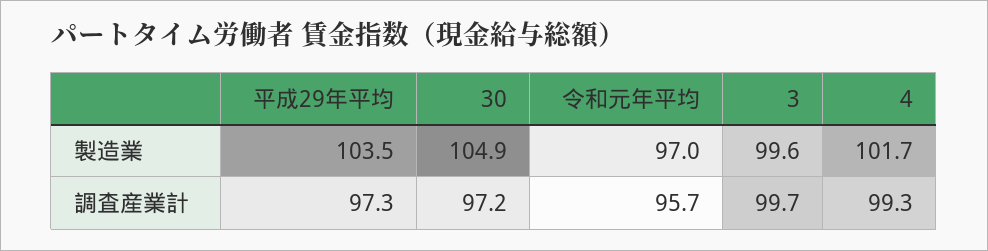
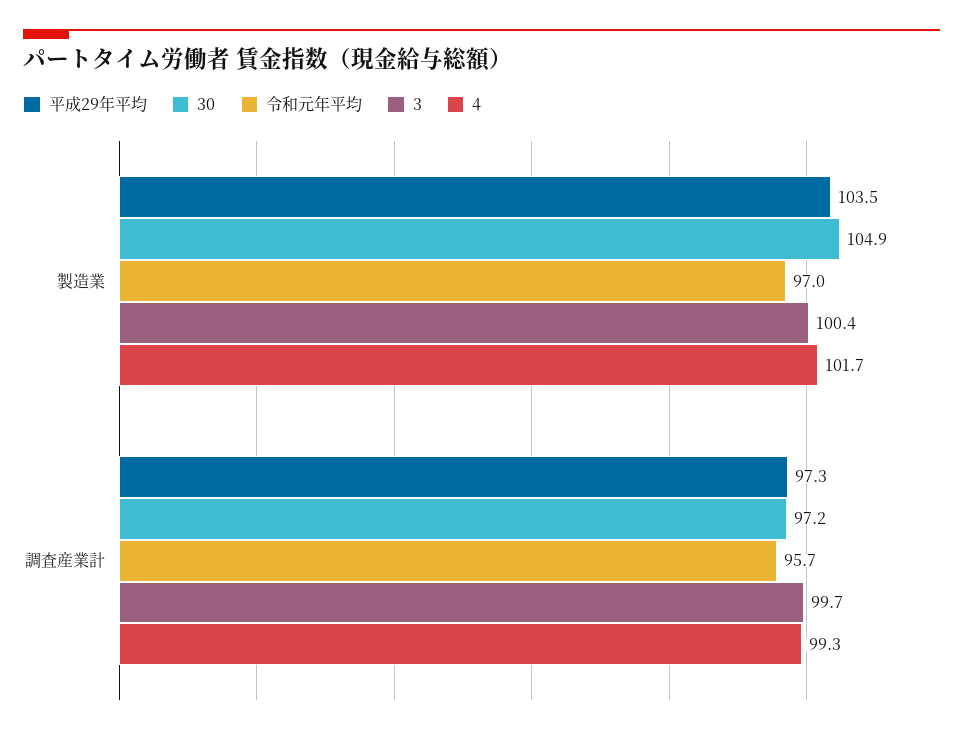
3, 製造業: 99.6 -> 100.4

